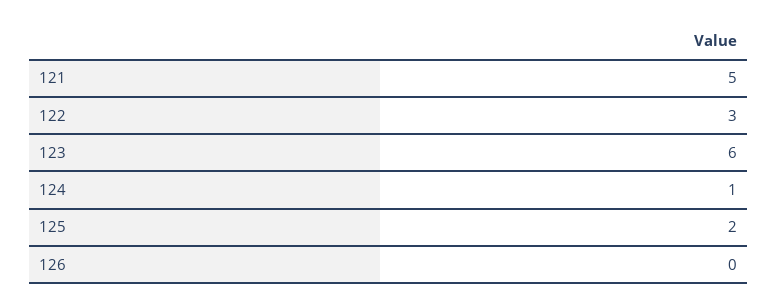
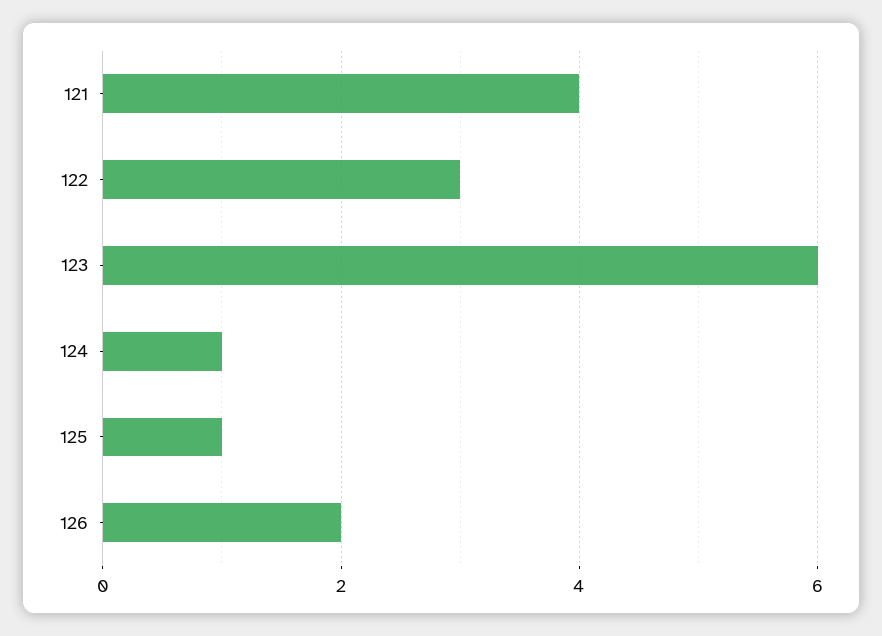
121: 5 -> 4
125: 2 -> 1
126: 0 -> 2

